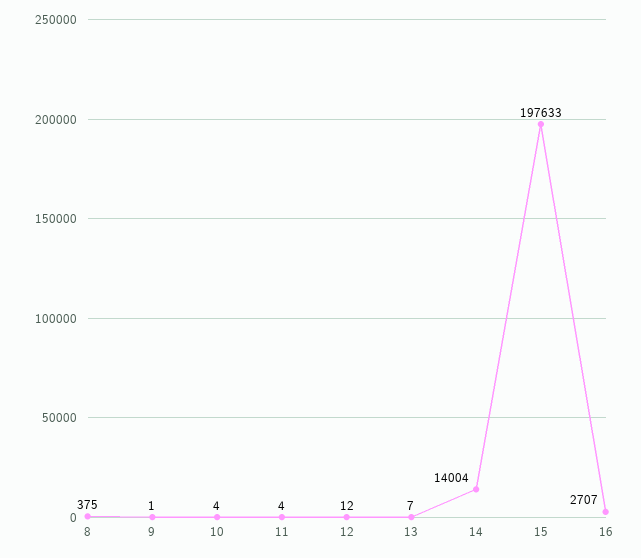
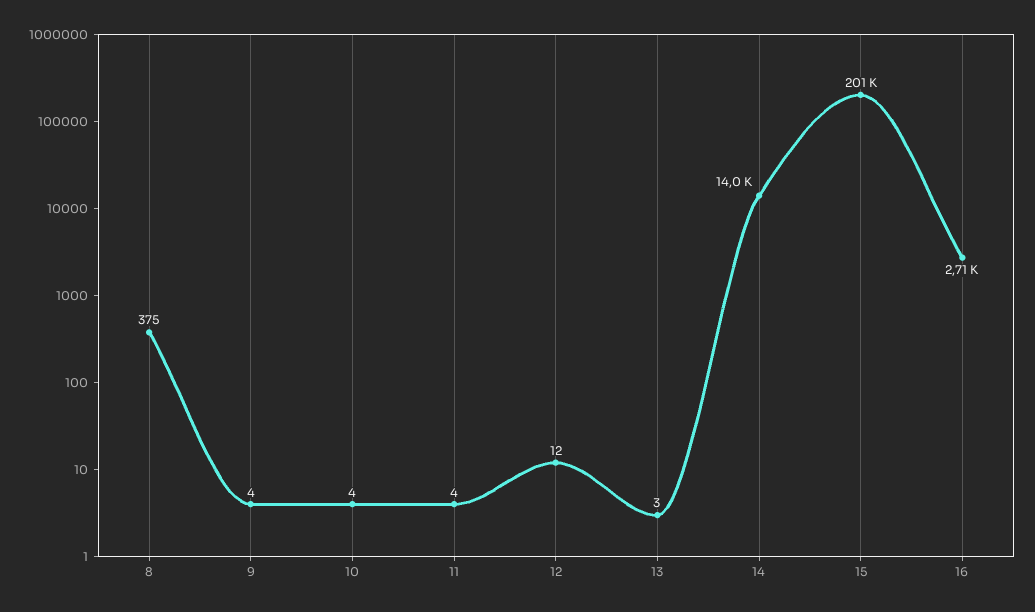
9: 1 -> 4
13: 7 -> 3
15: 197633 -> 201000

